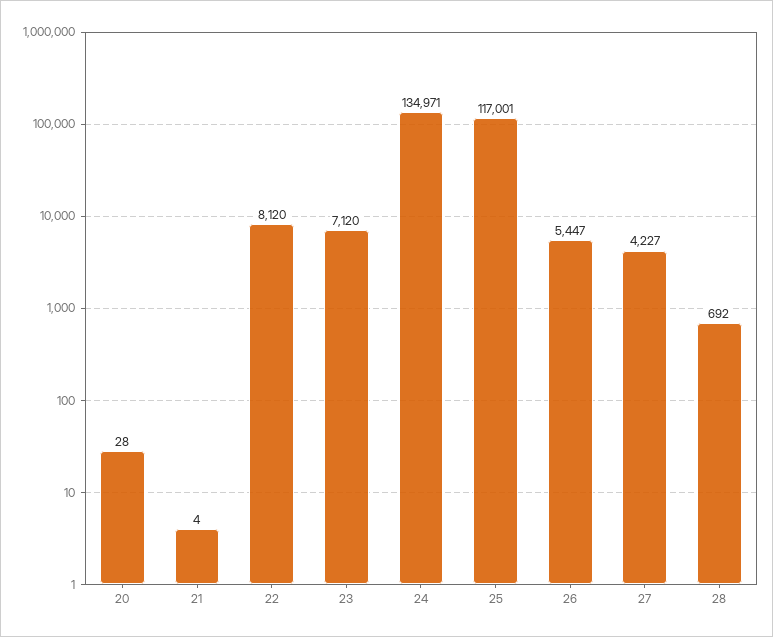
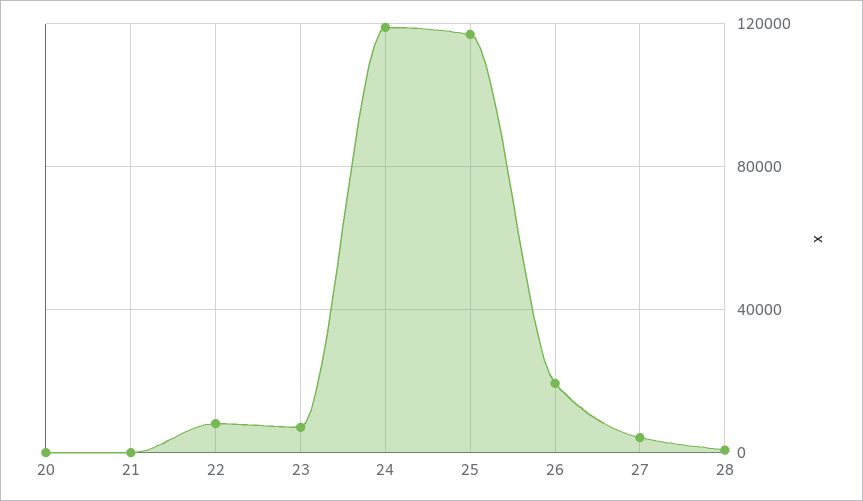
24: 134971 -> 120000
26: 5447 -> 20000

